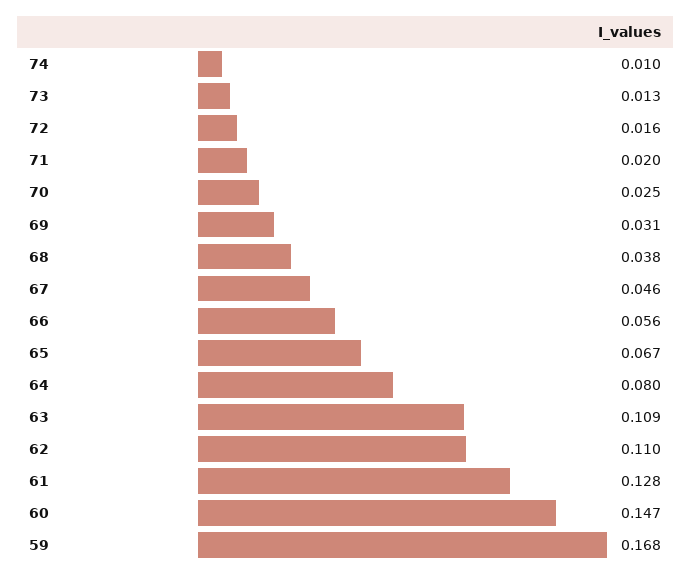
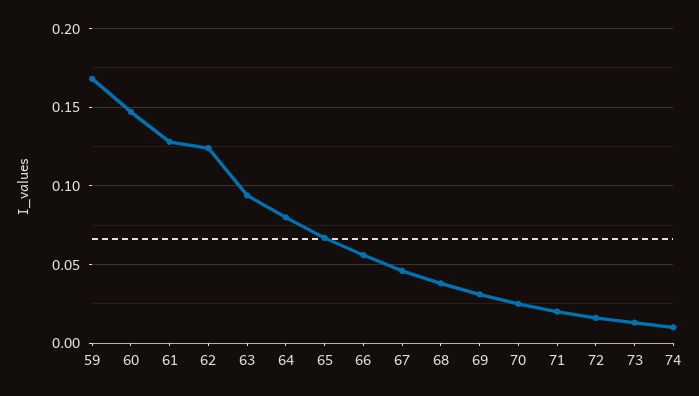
63: 0.109 -> 0.095
62: 0.11 -> 0.125

